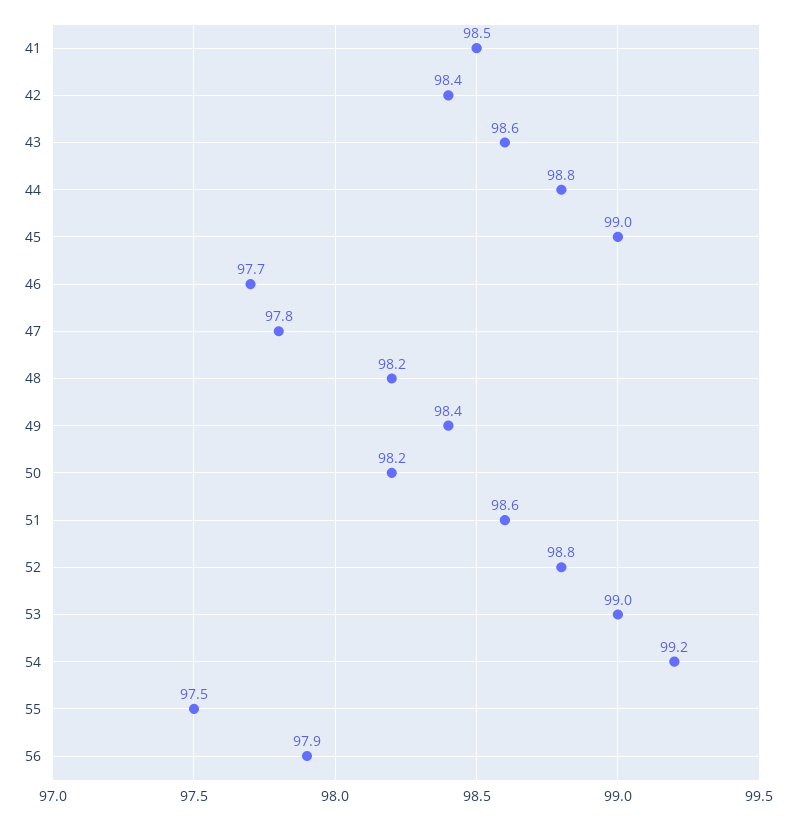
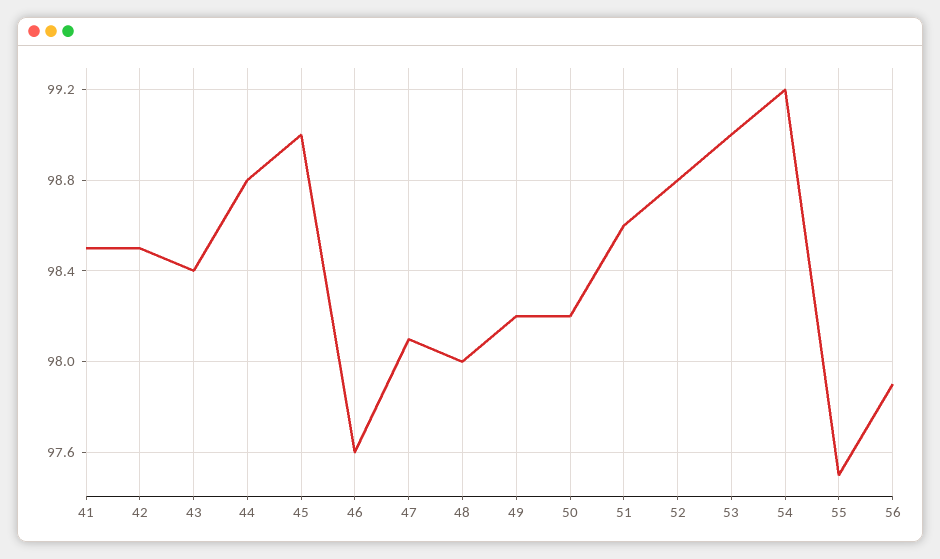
42: 98.4 -> 98.5
43: 98.6 -> 98.4
46: 97.7 -> 97.6
47: 97.8 -> 98.1
48: 98.2 -> 98
49: 98.4 -> 98.2

